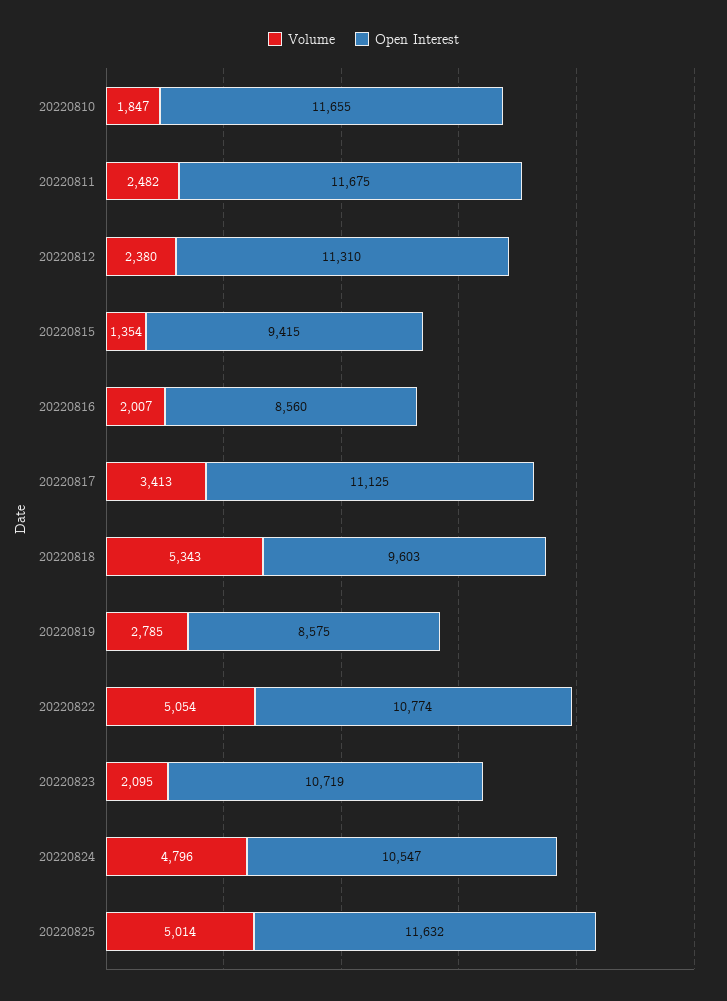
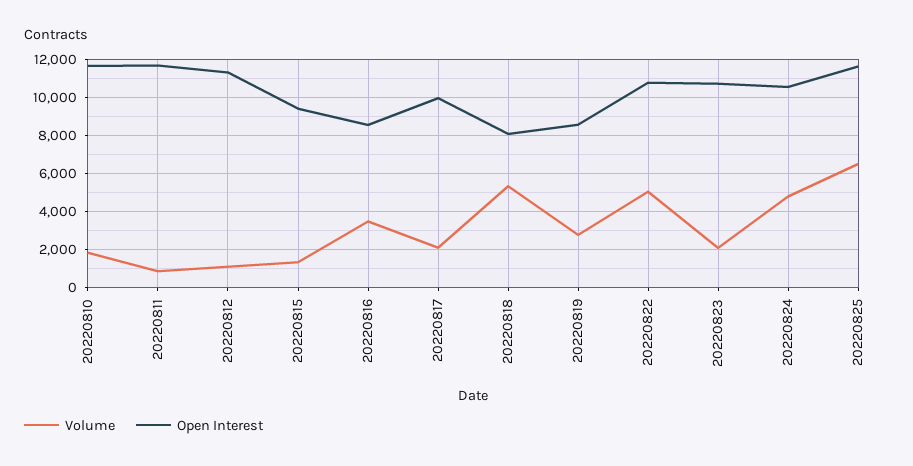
Volume, 20220811: 2482 -> 1000
Volume, 20220812: 2380 -> 1000
Volume, 20220816: 2007 -> 3500
Volume, 20220817: 3413 -> 2000
Open Interest, 20220817: 11125 -> 10000
Open Interest, 20220818: 9603 -> 8000
Volume, 20220825: 5014 -> 6500

